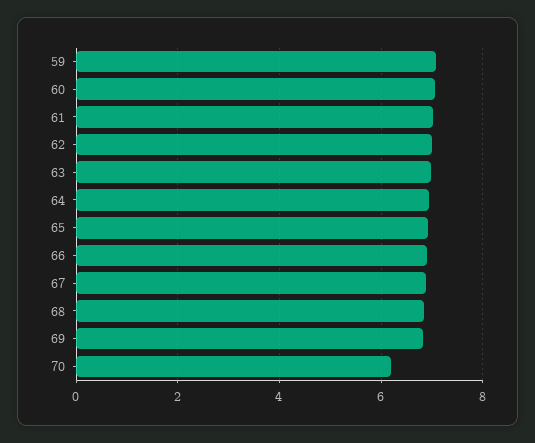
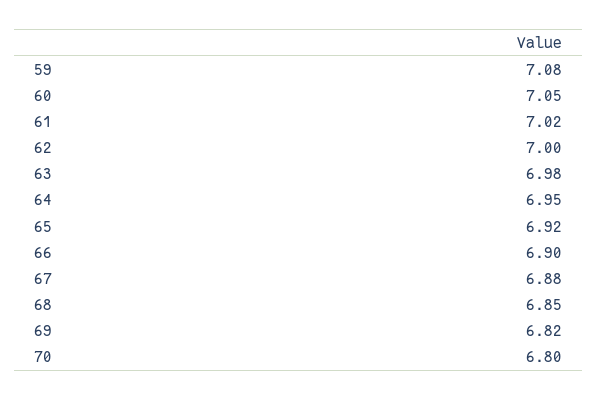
70: 6.2 -> 6.8

